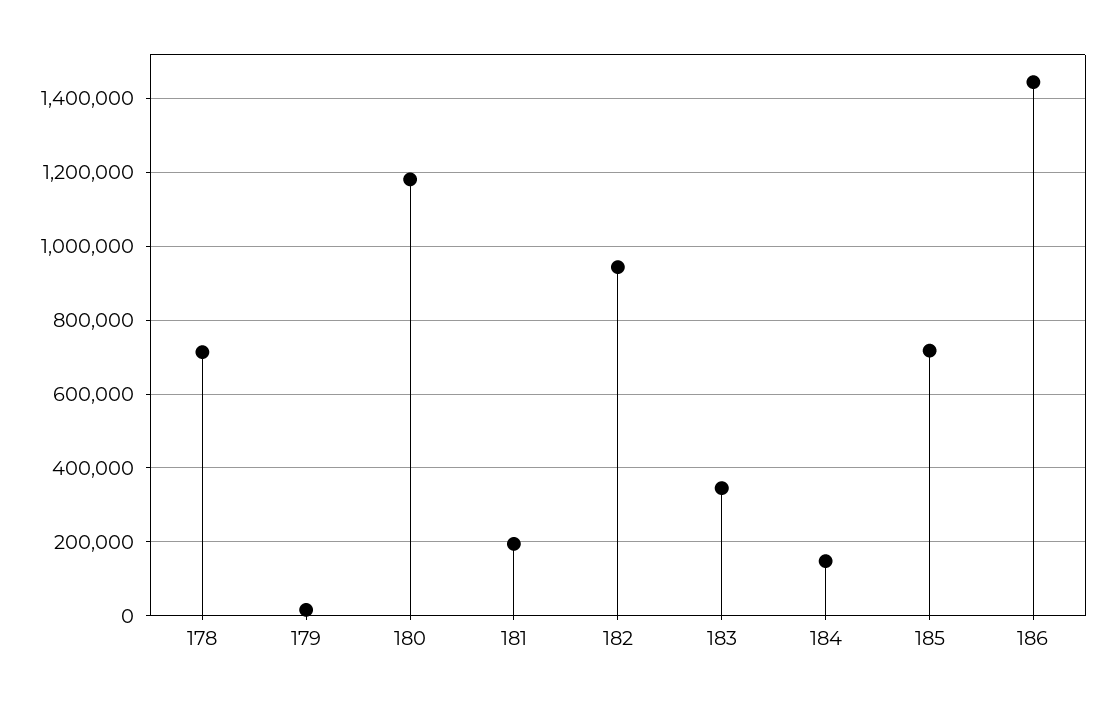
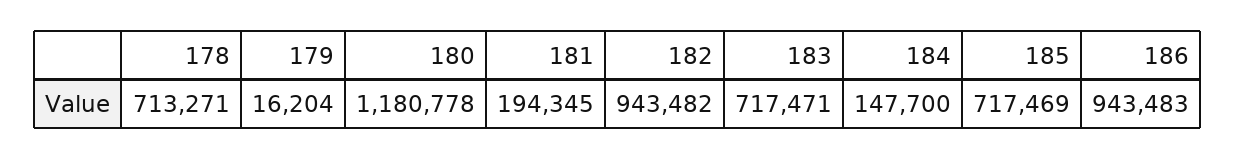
183: 340000 -> 717471
186: 1440000 -> 943483

